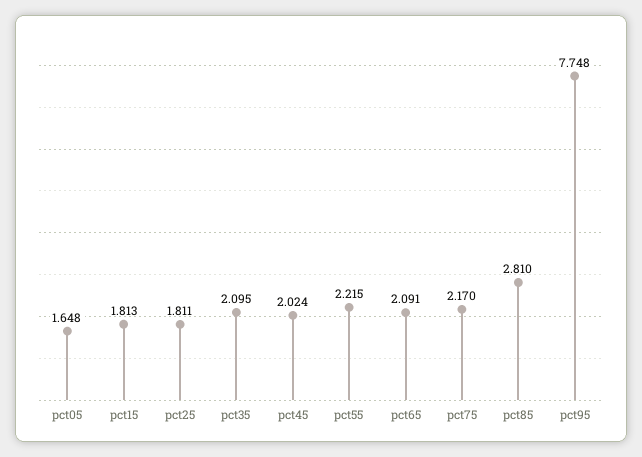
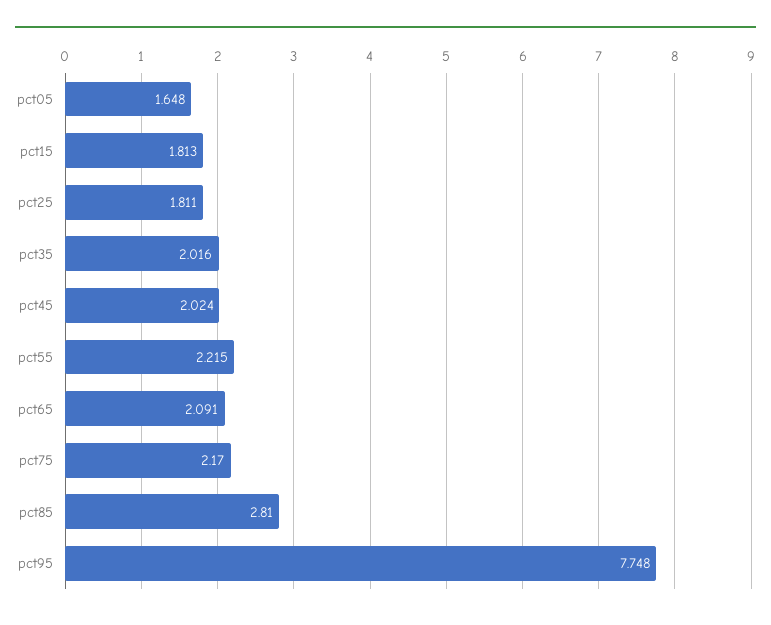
pct35: 2.095 -> 2.016

